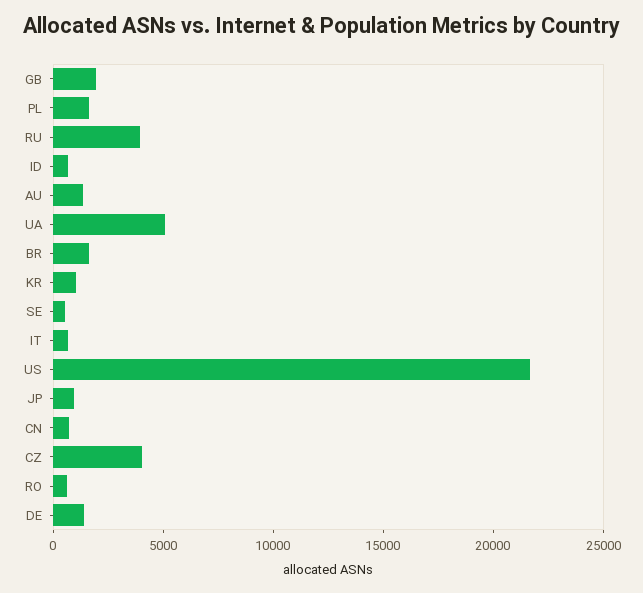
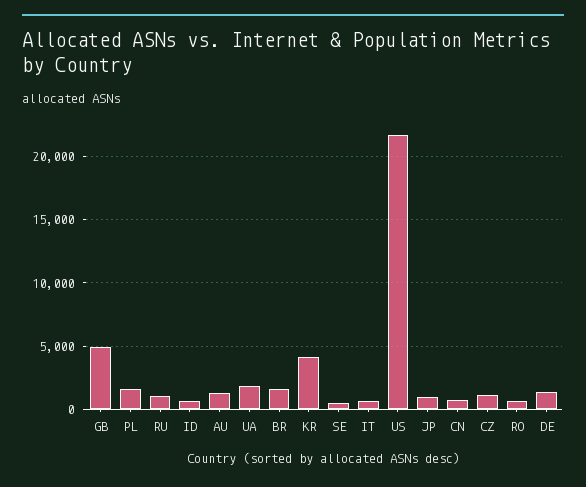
GB: 2000 -> 5000
RU: 4000 -> 1000
UA: 5000 -> 2000
KR: 1000 -> 4000
CZ: 4000 -> 1000

